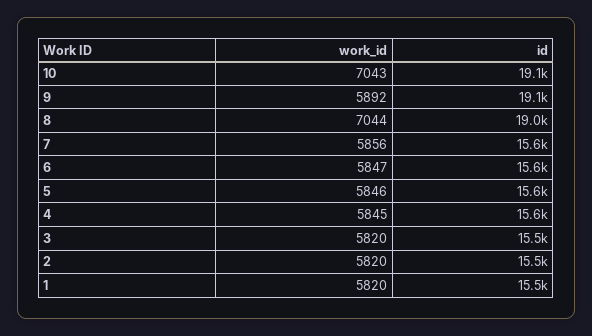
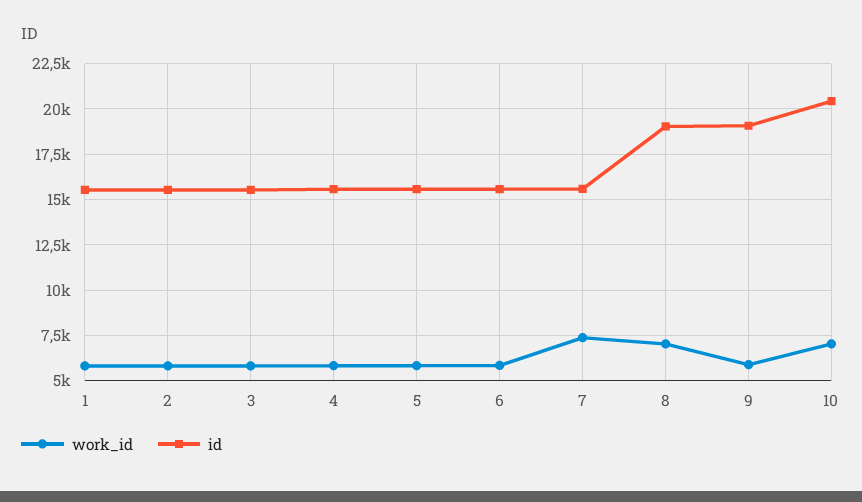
id, 10: 19100 -> 20500
work_id, 7: 5856 -> 7500

